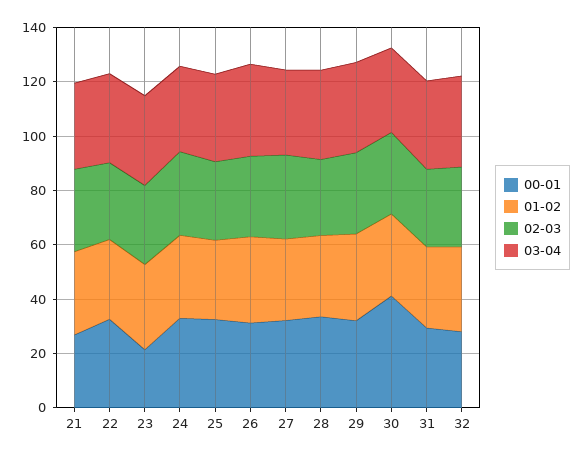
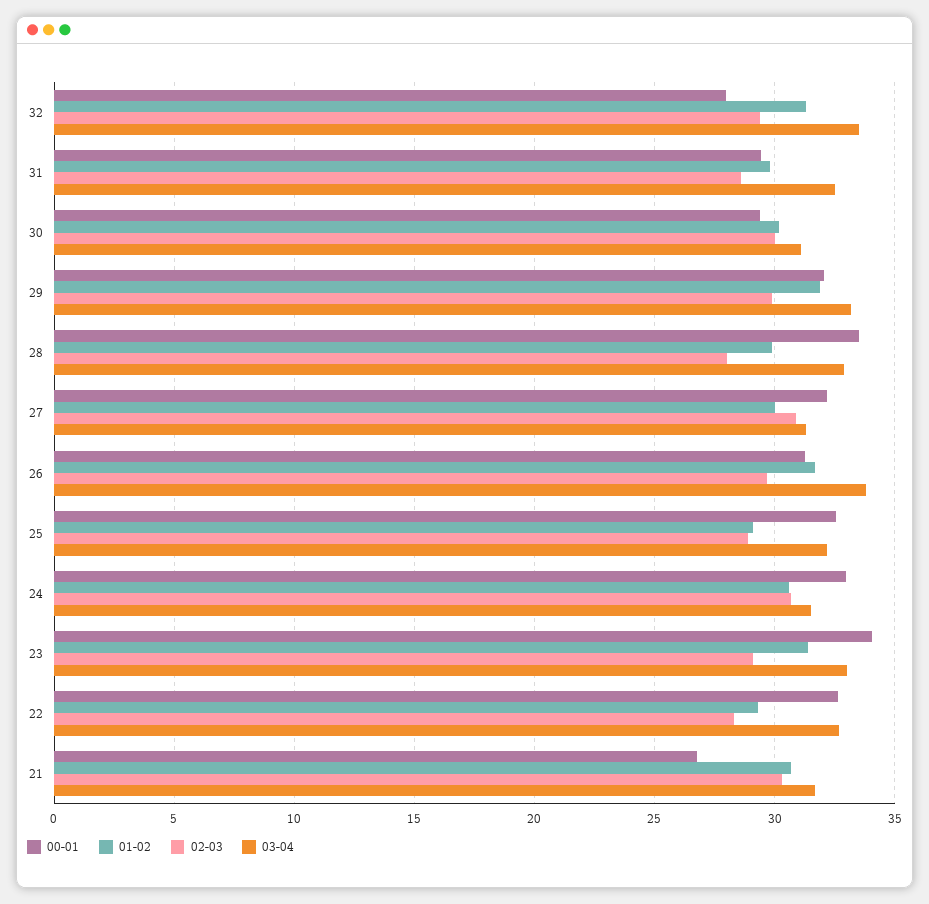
00-01, 23: 20 -> 34
00-01, 30: 40 -> 29.5

